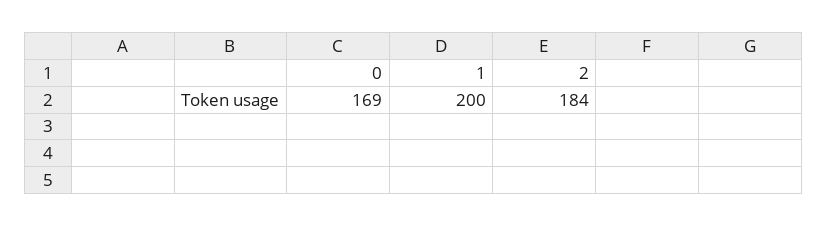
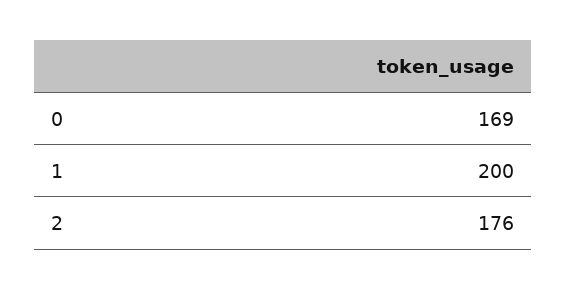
2: 184 -> 176

